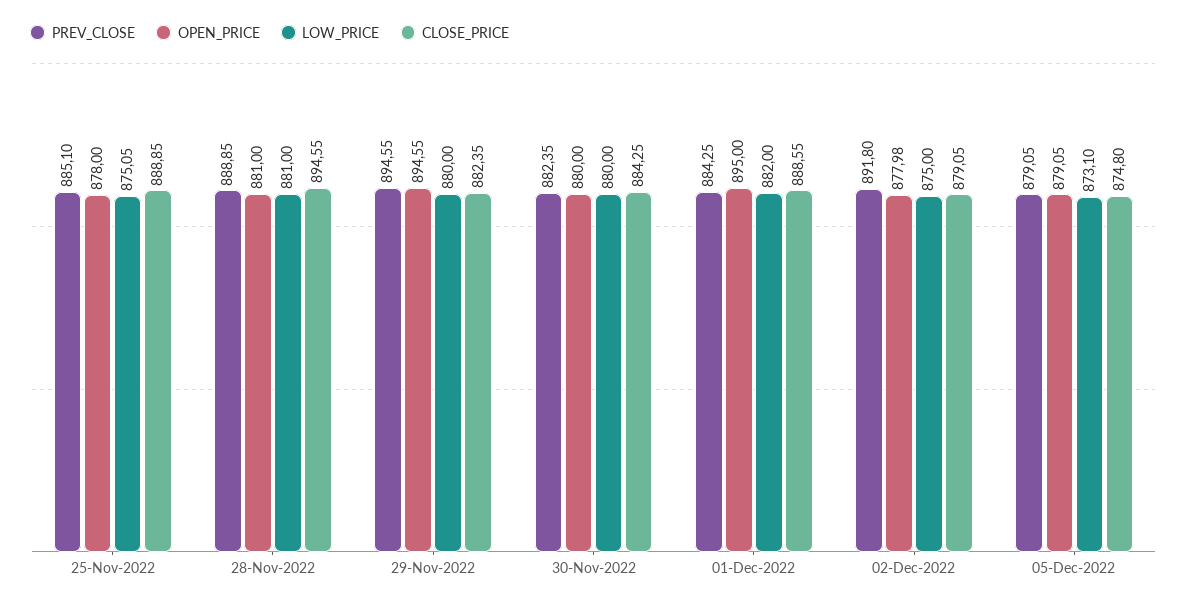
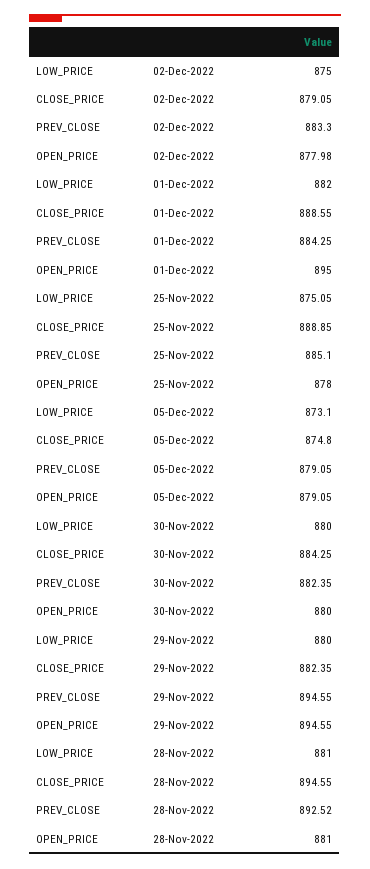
PREV_CLOSE, 28-Nov-2022: 888.85 -> 892.52
PREV_CLOSE, 02-Dec-2022: 891.8 -> 883.3

